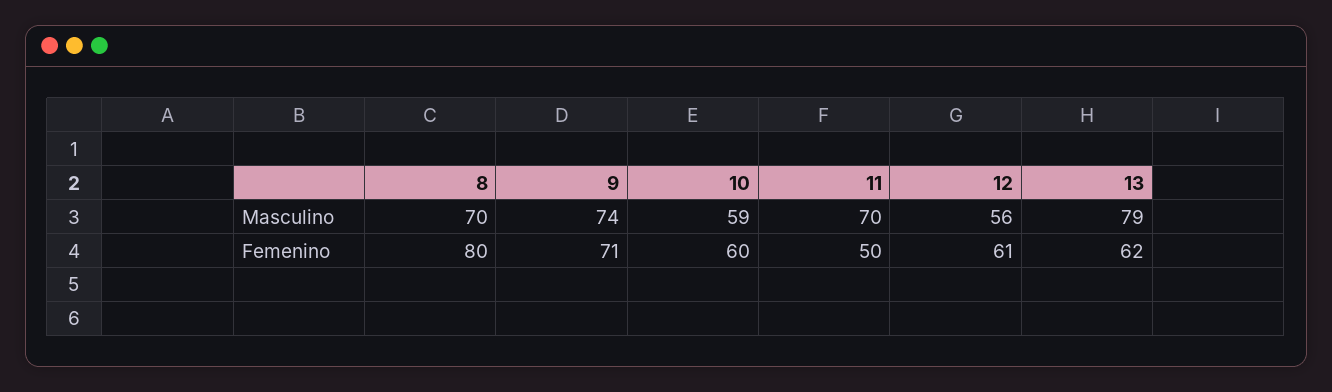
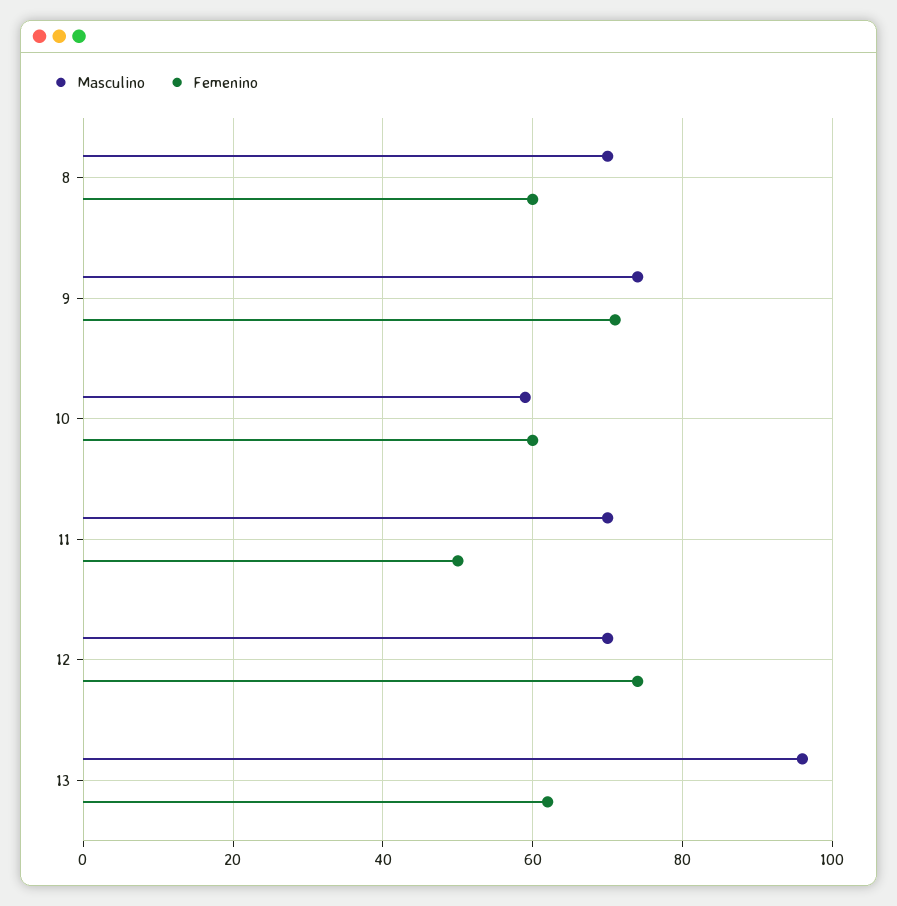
Masculino, 12: 56 -> 70
Masculino, 13: 79 -> 95
Femenino, 8: 80 -> 60
Femenino, 12: 61 -> 75

